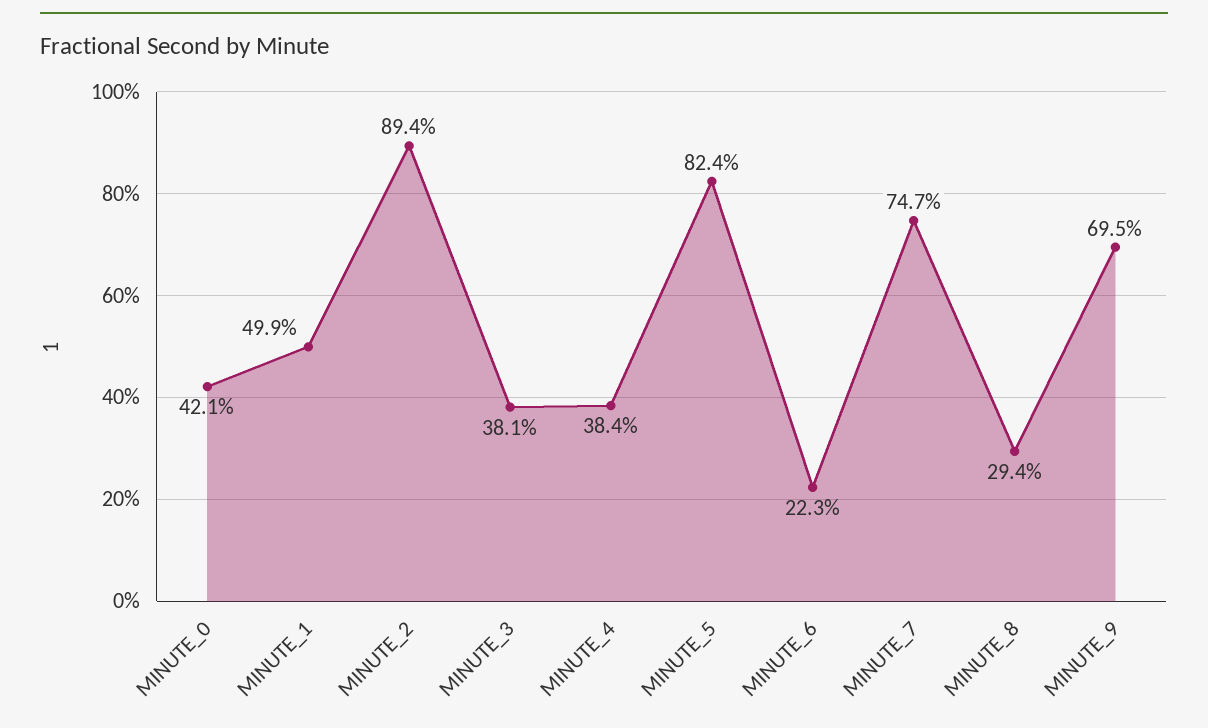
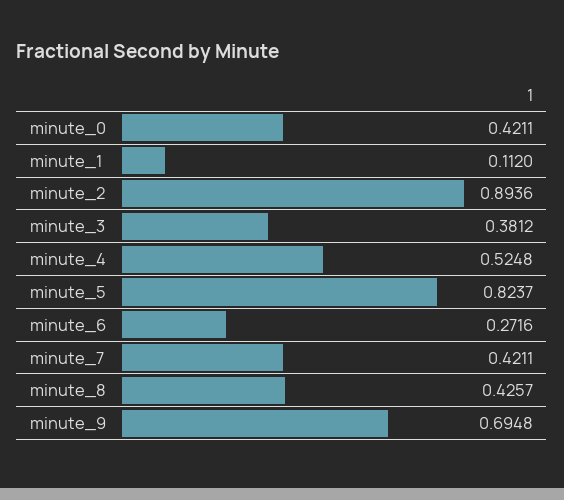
MINUTE_1: 0.499 -> 0.112
MINUTE_4: 0.384 -> 0.5248
MINUTE_6: 0.223 -> 0.2716
MINUTE_7: 0.747 -> 0.4211
MINUTE_8: 0.294 -> 0.4257

